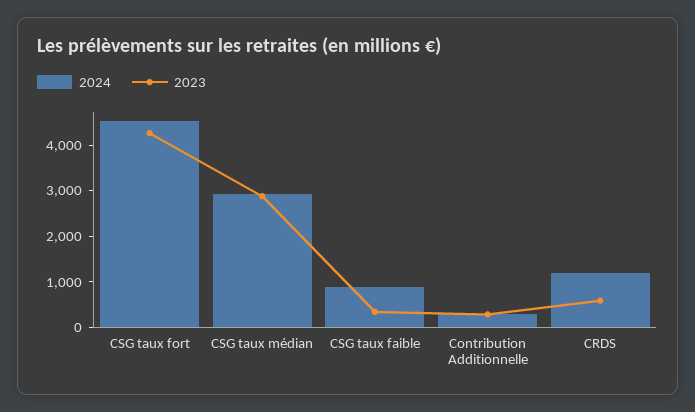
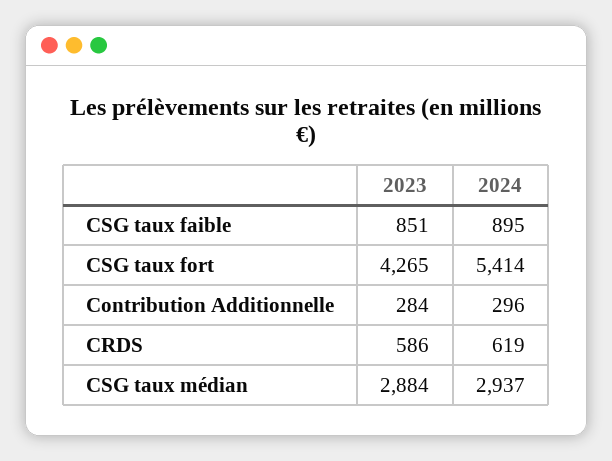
2024, CSG taux fort: 4600 -> 5414
2023, CSG taux faible: 400 -> 851
2024, CRDS: 1200 -> 619

